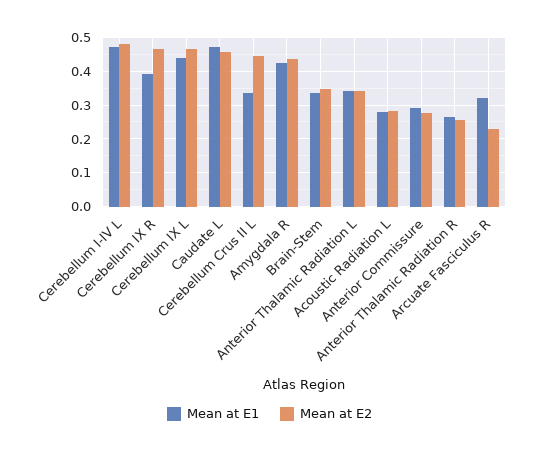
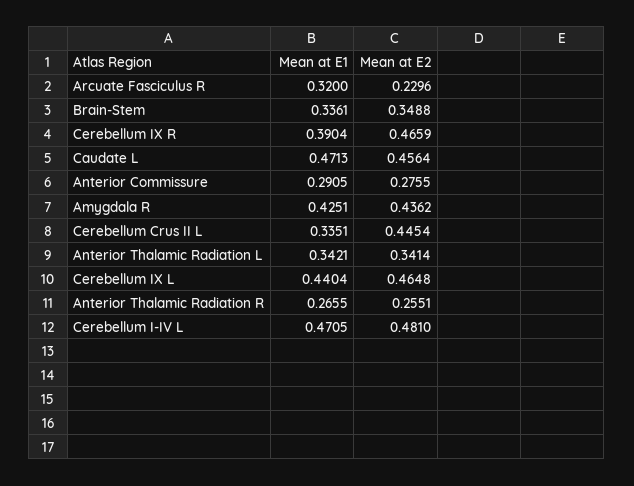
Mean at E1, Acoustic Radiation L: 0.28 -> none
Mean at E2, Acoustic Radiation L: 0.28 -> none

